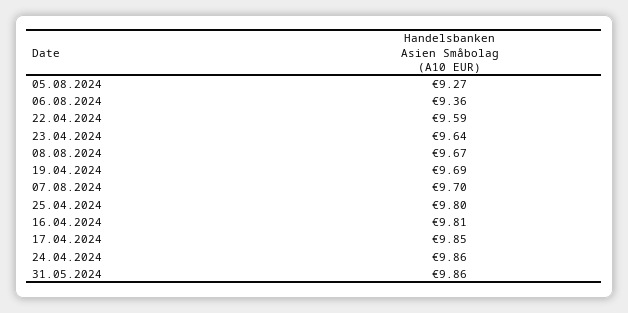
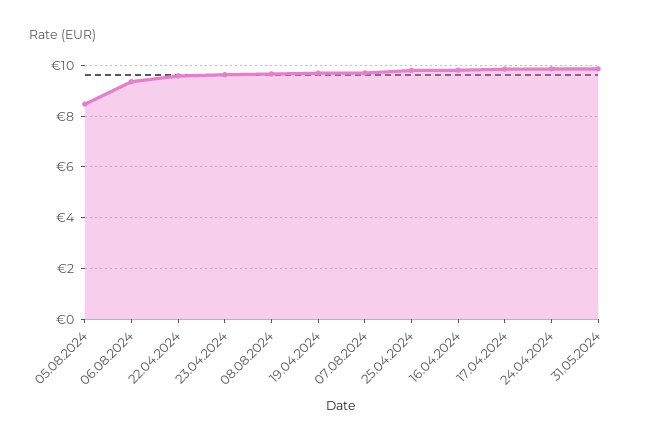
05.08.2024: 9.27 -> 8.5

